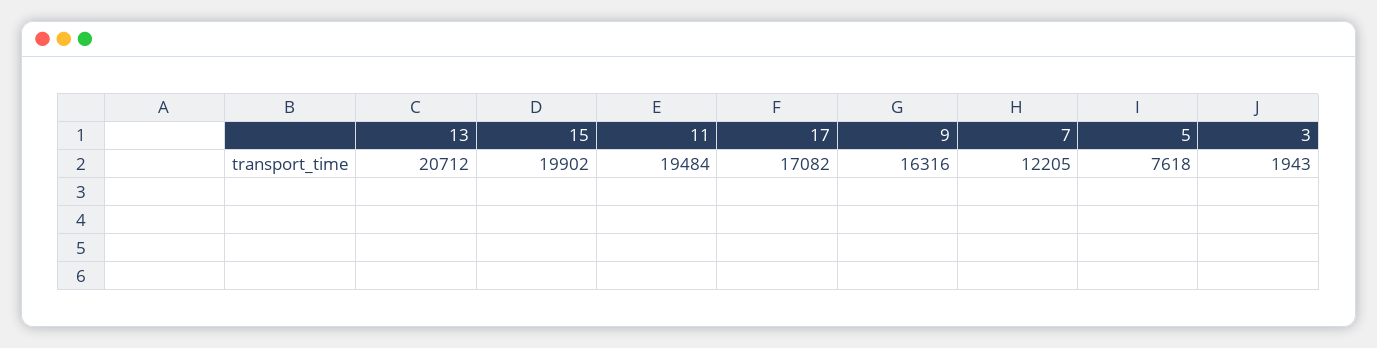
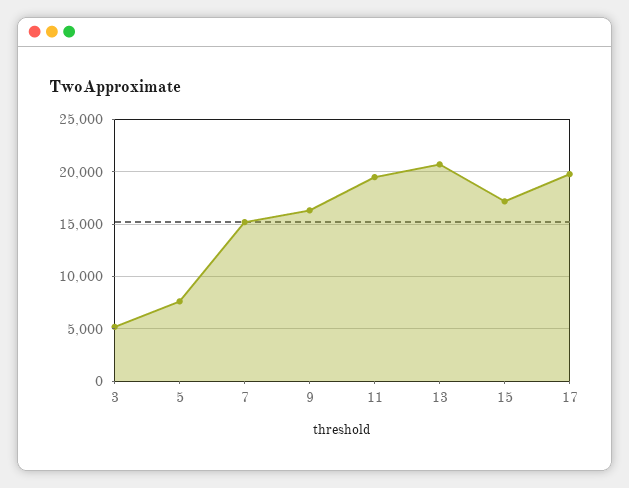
15: 19902 -> 17000
17: 17082 -> 20000
7: 12205 -> 15000
3: 1943 -> 5000

